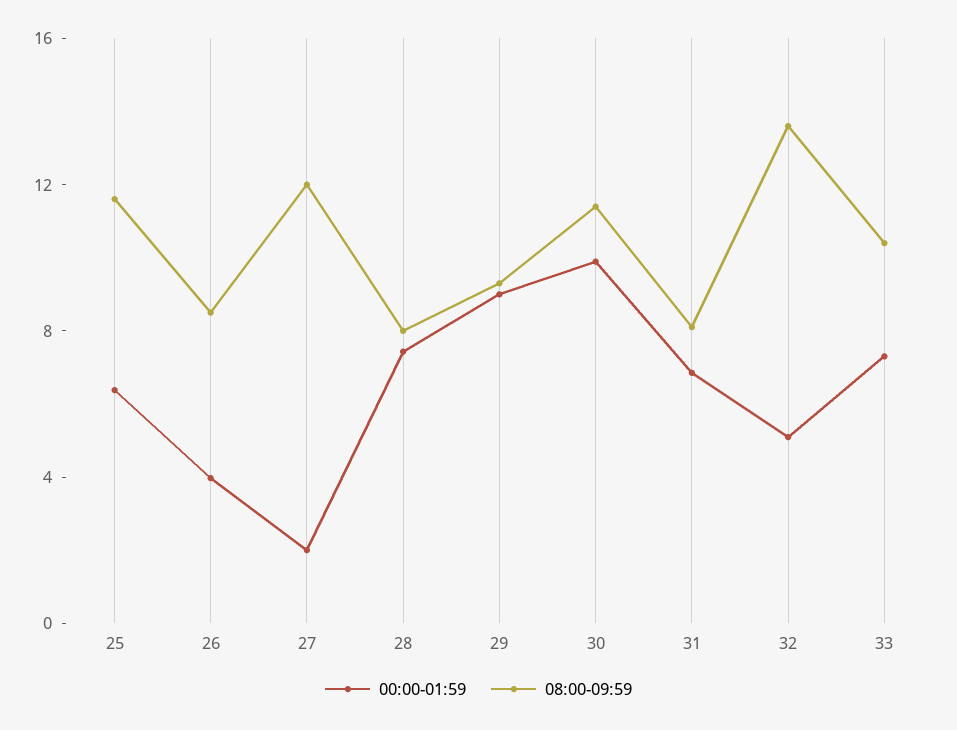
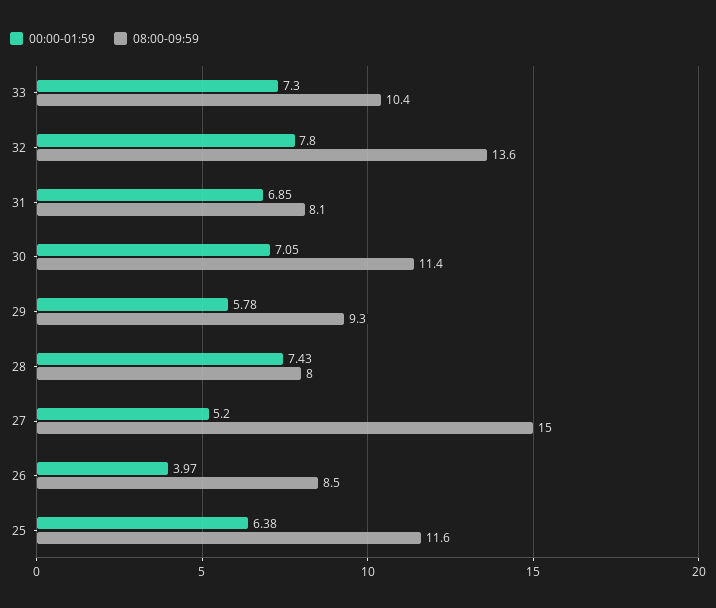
00:00-01:59, 27: 2 -> 5.2
08:00-09:59, 27: 12 -> 15
00:00-01:59, 29: 9 -> 5.78
00:00-01:59, 30: 10 -> 7.05
00:00-01:59, 32: 5 -> 7.8

